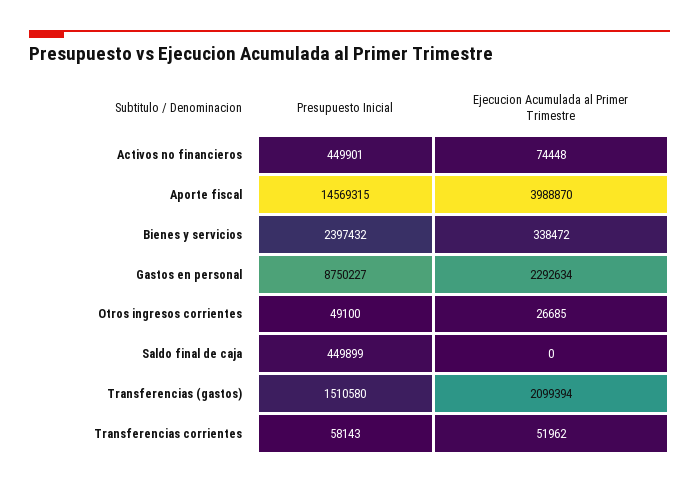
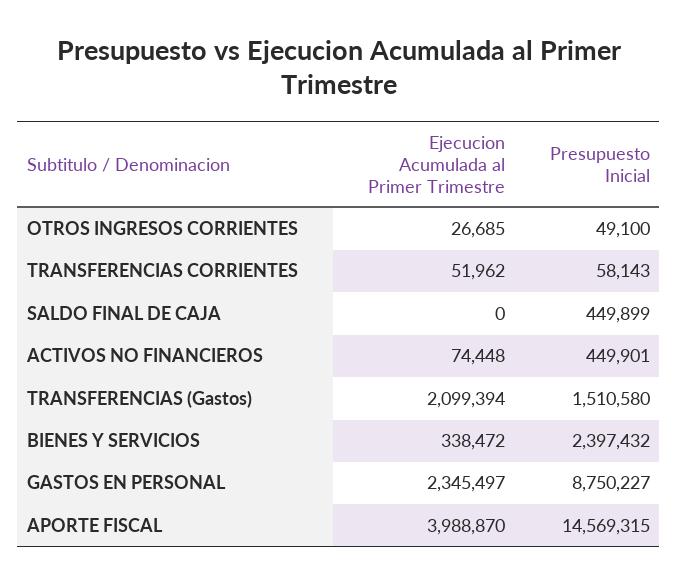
Ejecucion Acumulada al Primer Trimestre, Gastos en personal: 2292634 -> 2345497

